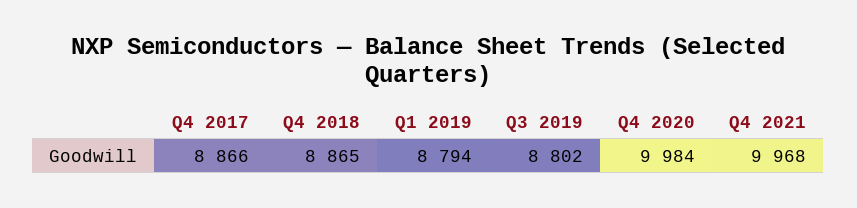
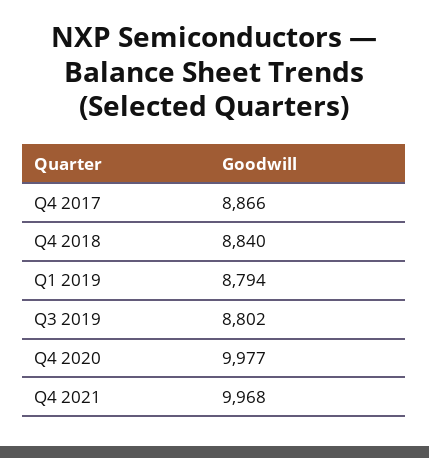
Q4 2018: 8865 -> 8840
Q4 2020: 9984 -> 9977

